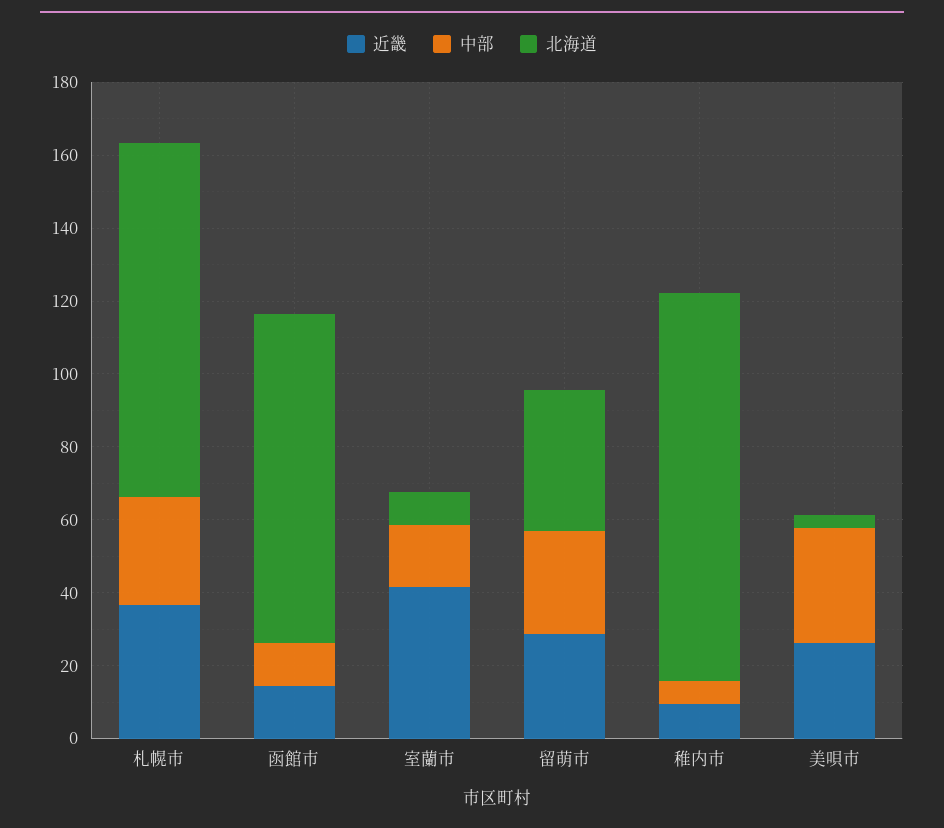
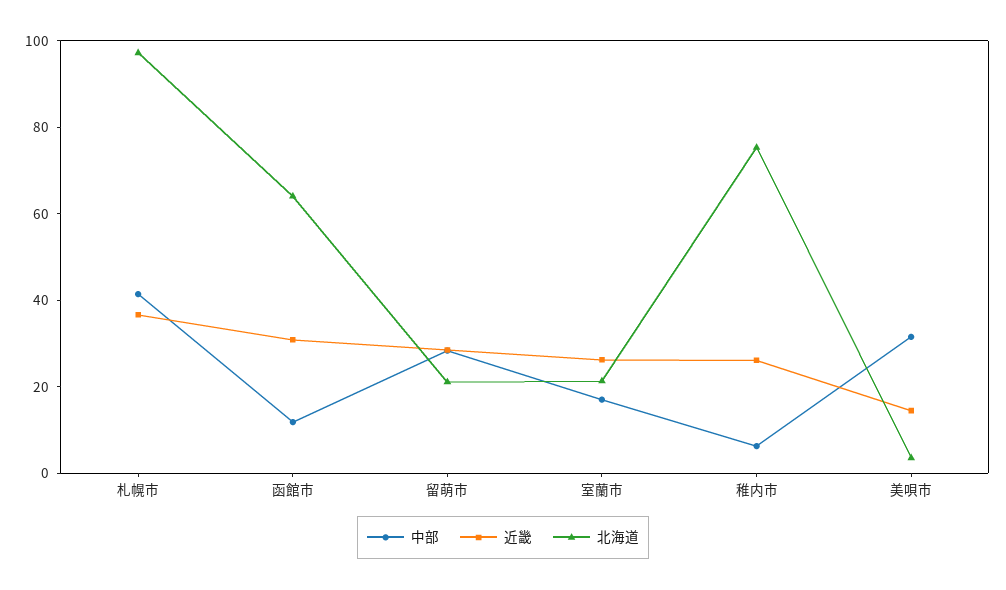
中部, 札幌市: 30 -> 40
近畿, 函館市: 15 -> 30
北海道, 函館市: 90 -> 65
近畿, 室蘭市: 40 -> 25
北海道, 室蘭市: 10 -> 20
北海道, 留萌市: 40 -> 20
近畿, 稚内市: 10 -> 25
北海道, 稚内市: 105 -> 75
近畿, 美唄市: 25 -> 15

